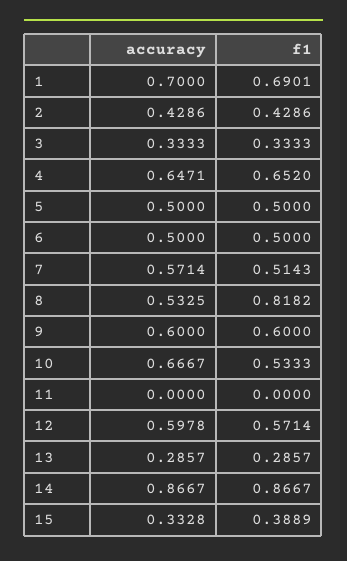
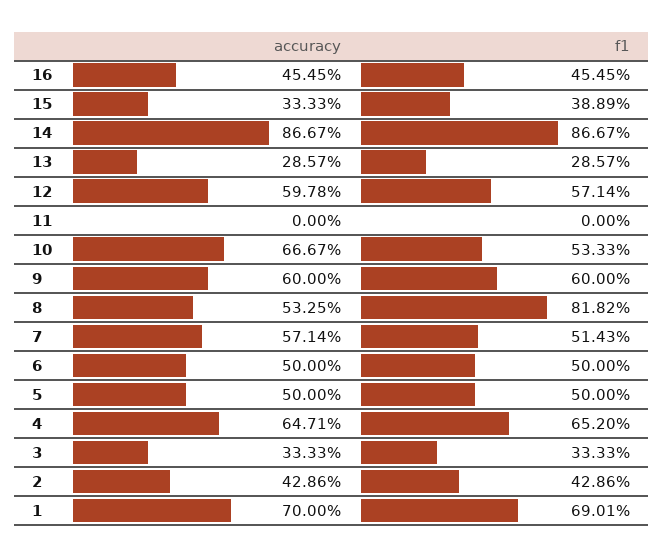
accuracy, 15: 0.3328 -> 0.3333
accuracy, 16: none -> 0.4545
f1, 16: none -> 0.4545

